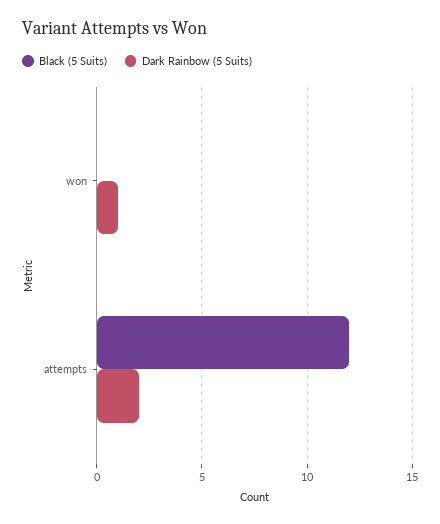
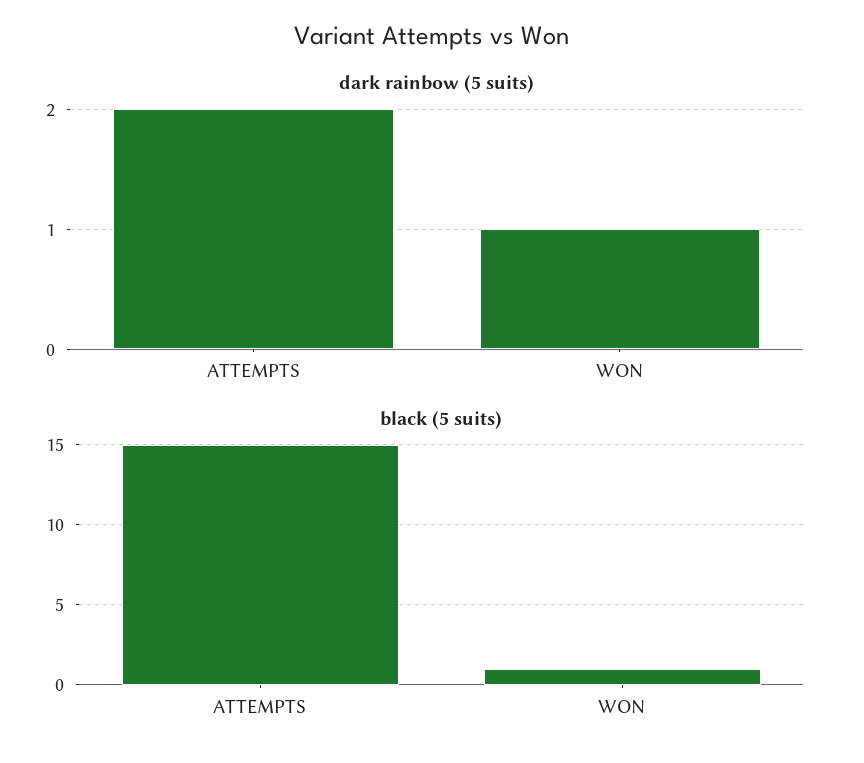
Black (5 Suits), won: 0 -> 1
Black (5 Suits), attempts: 12 -> 15

